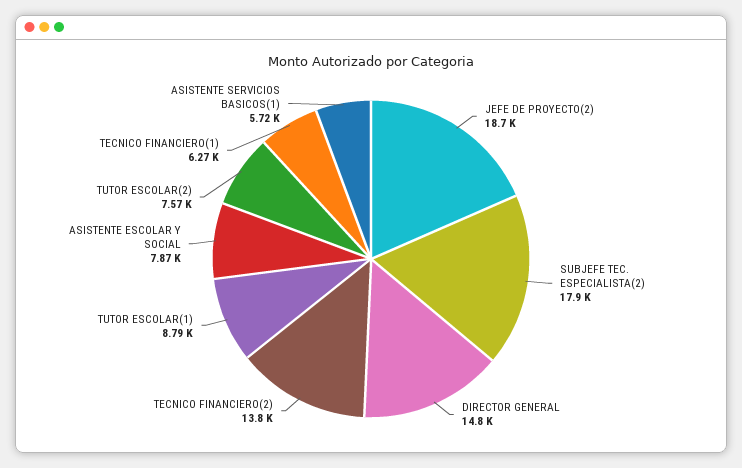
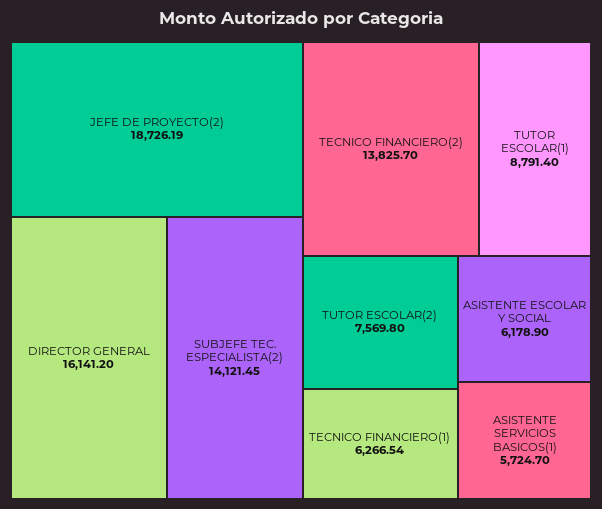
SUBJEFE TEC. ESPECIALISTA(2): 17900 -> 14121.45
DIRECTOR GENERAL: 14800 -> 16141.2
ASISTENTE ESCOLAR Y SOCIAL: 7870 -> 6178.9

